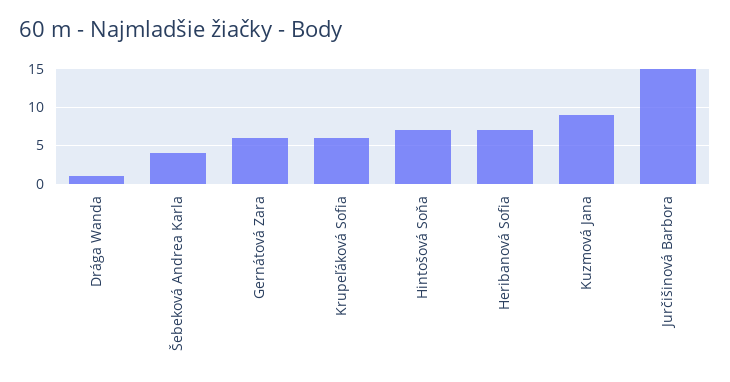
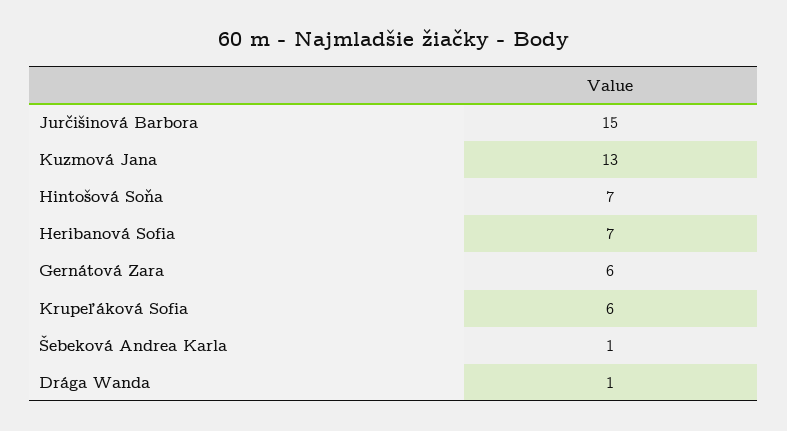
Šebeková Andrea Karla: 4 -> 1
Kuzmová Jana: 9 -> 13

